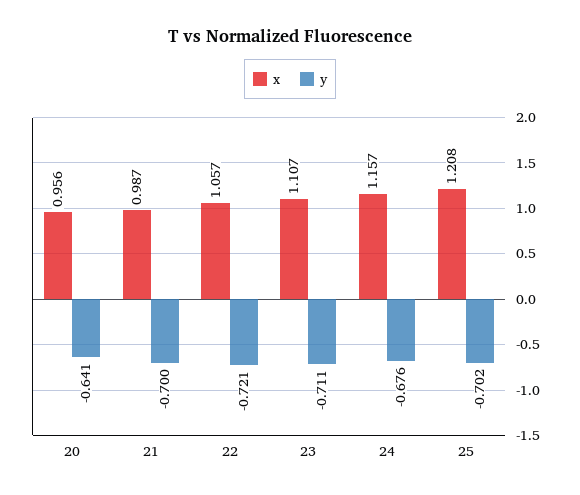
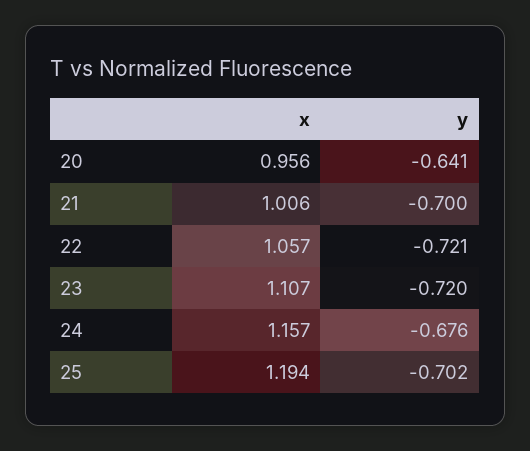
x, 21: 0.987 -> 1.006
y, 23: -0.711 -> -0.72
x, 25: 1.208 -> 1.194

